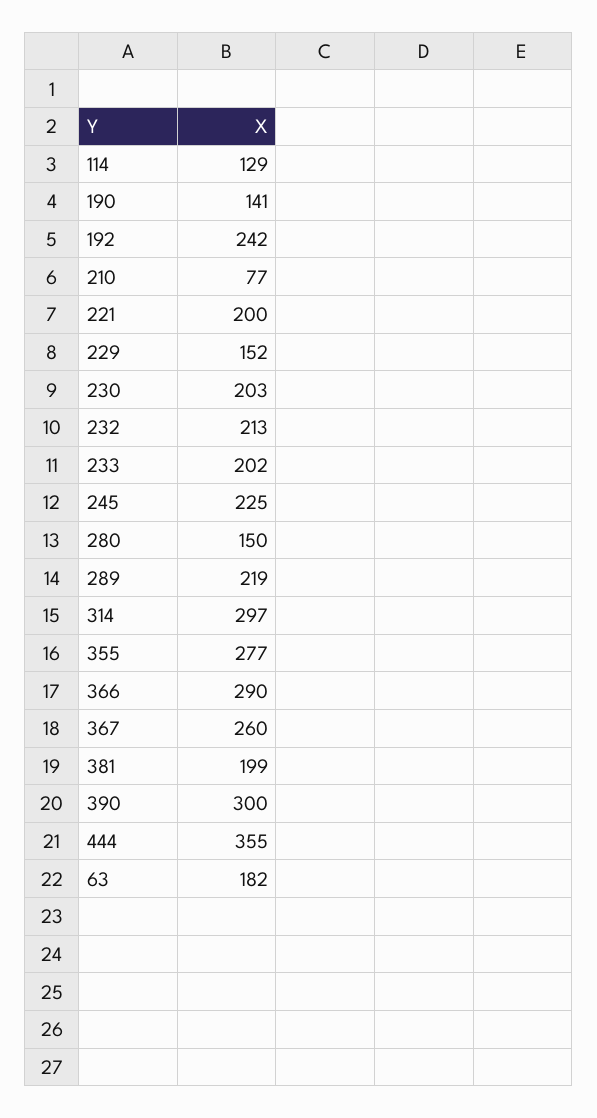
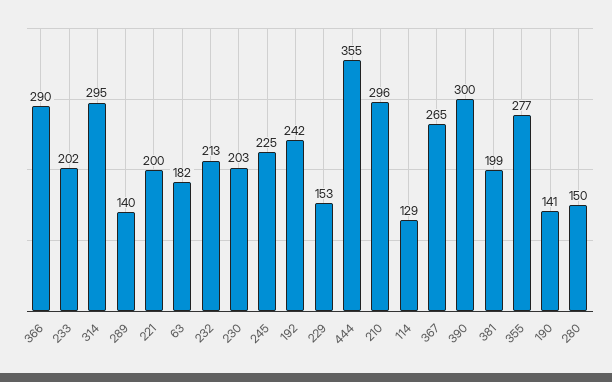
210: 77 -> 296
229: 152 -> 153
289: 219 -> 140
314: 297 -> 295
367: 260 -> 265

